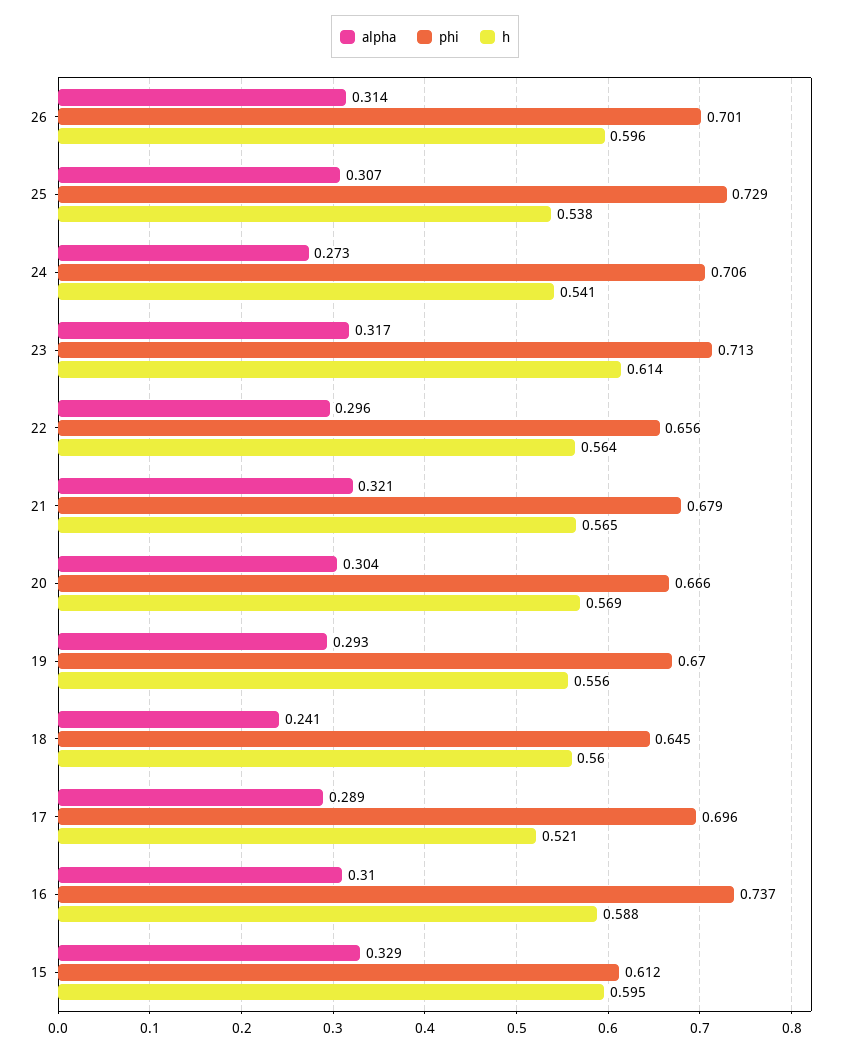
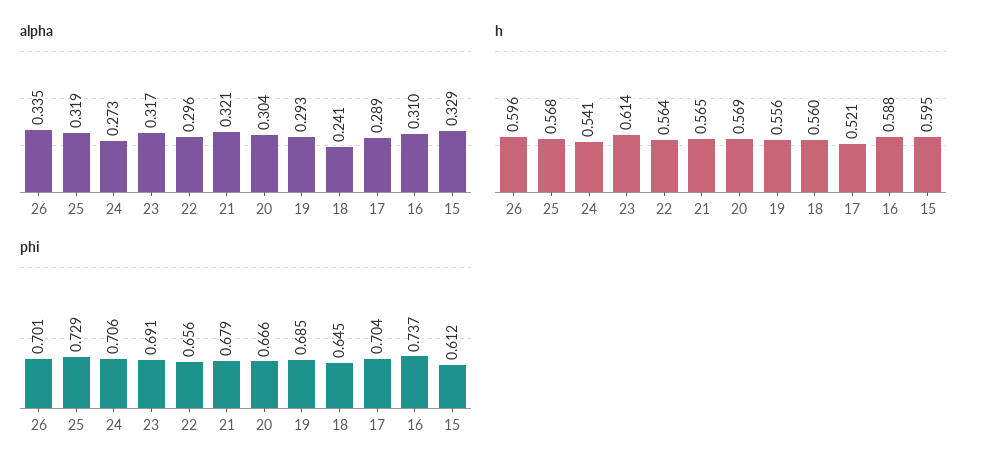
alpha, 26: 0.314 -> 0.335
alpha, 25: 0.307 -> 0.319
h, 25: 0.538 -> 0.568
phi, 23: 0.713 -> 0.691
phi, 19: 0.67 -> 0.685
phi, 17: 0.696 -> 0.704

